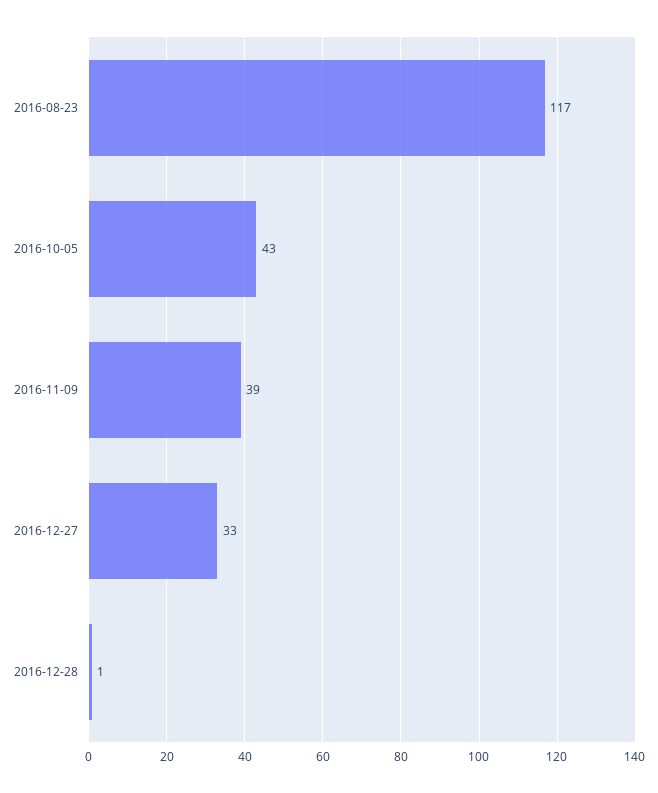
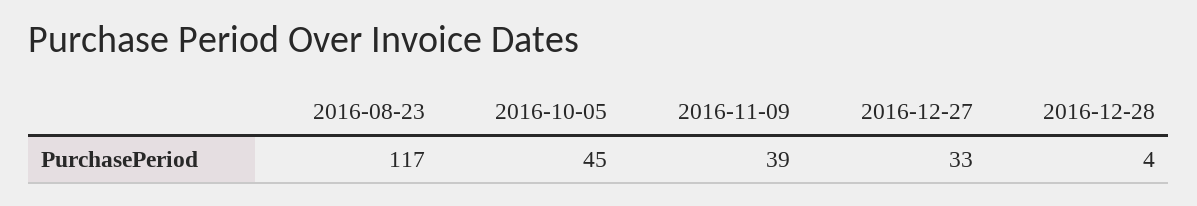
2016-10-05: 43 -> 45
2016-12-28: 1 -> 4

